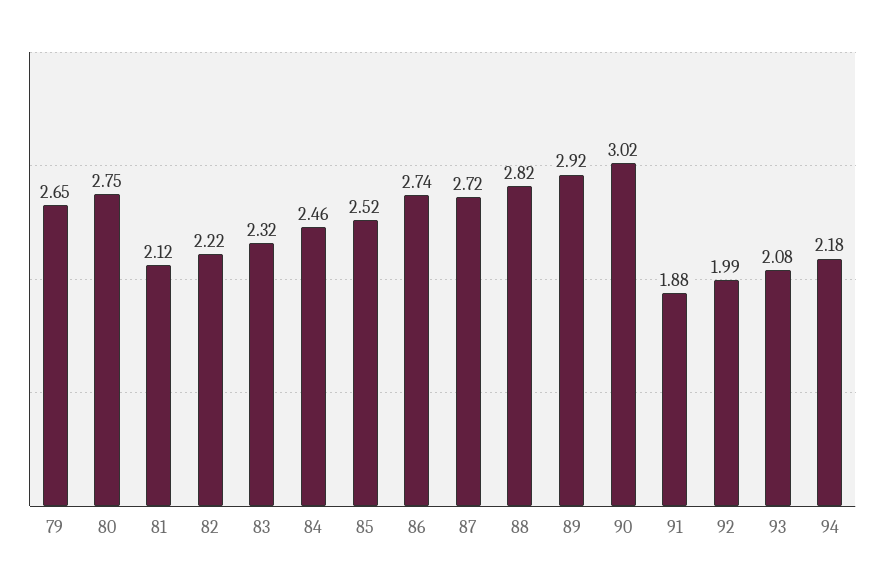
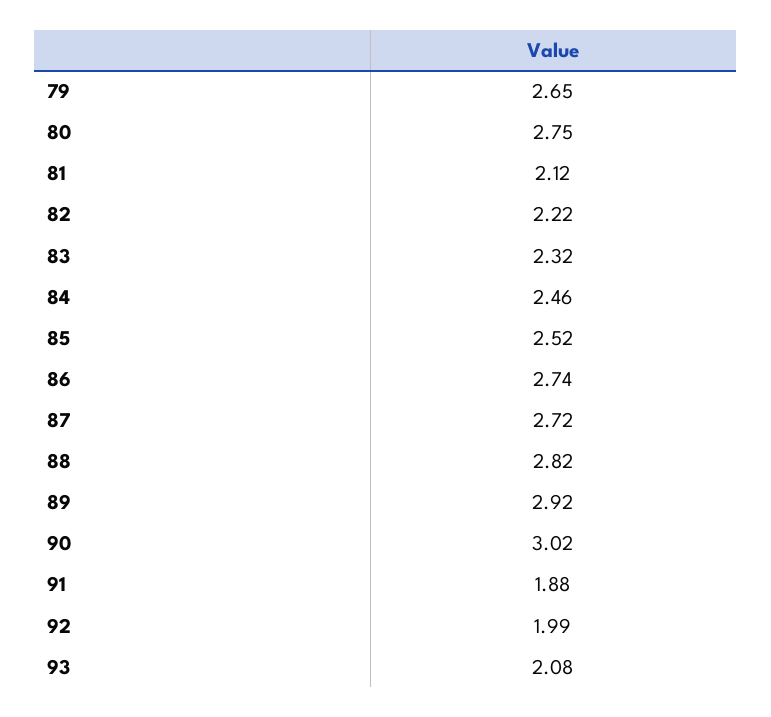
94: 2.18 -> none

